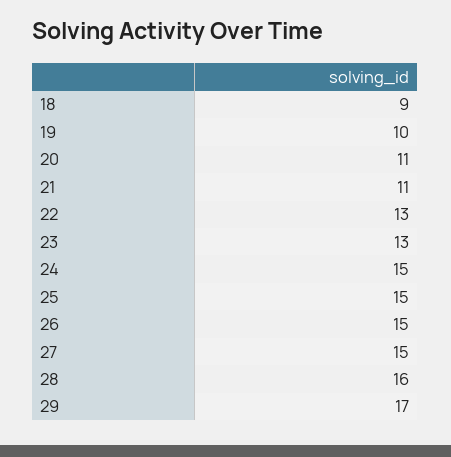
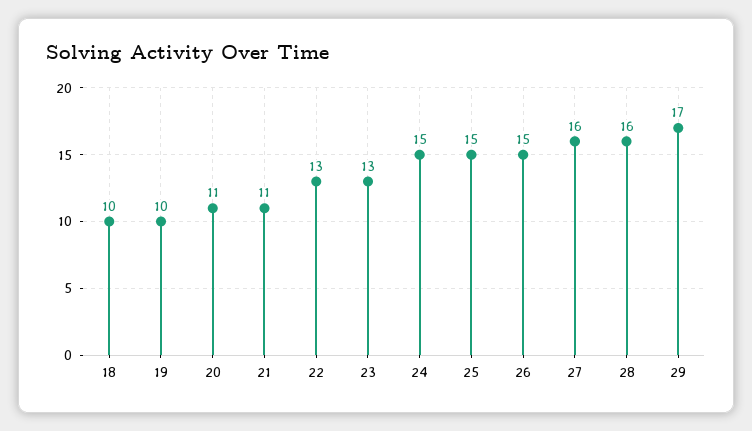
18: 9 -> 10
27: 15 -> 16

